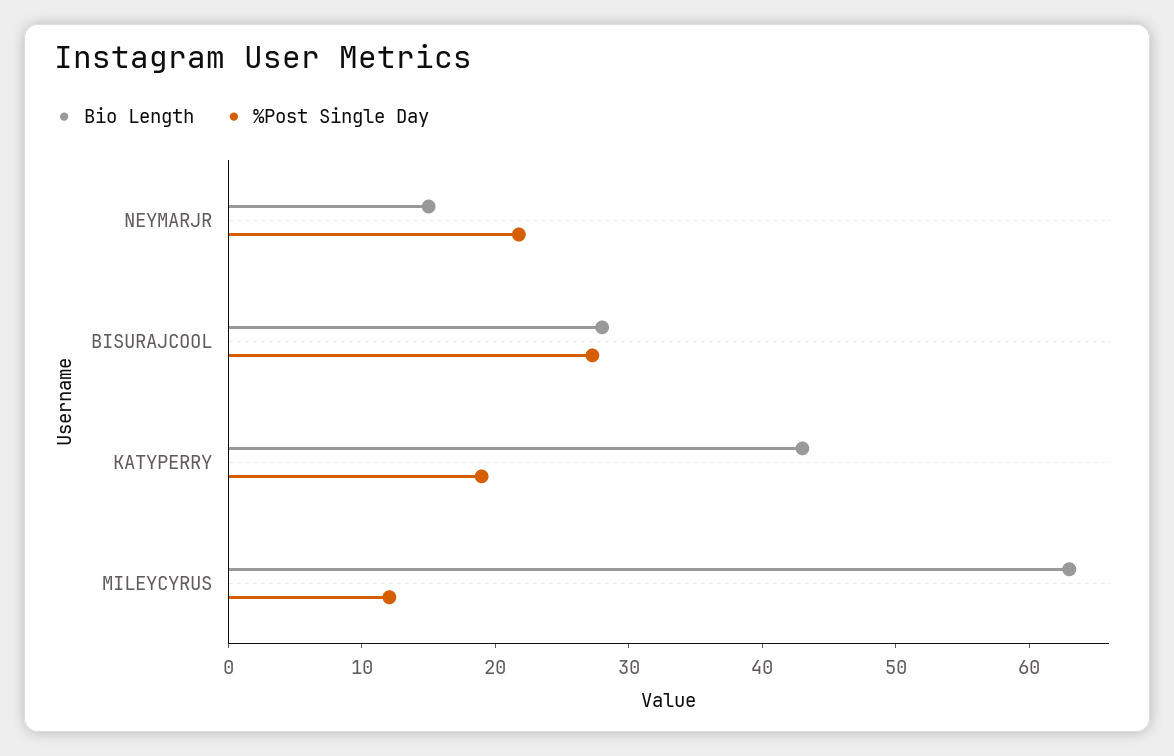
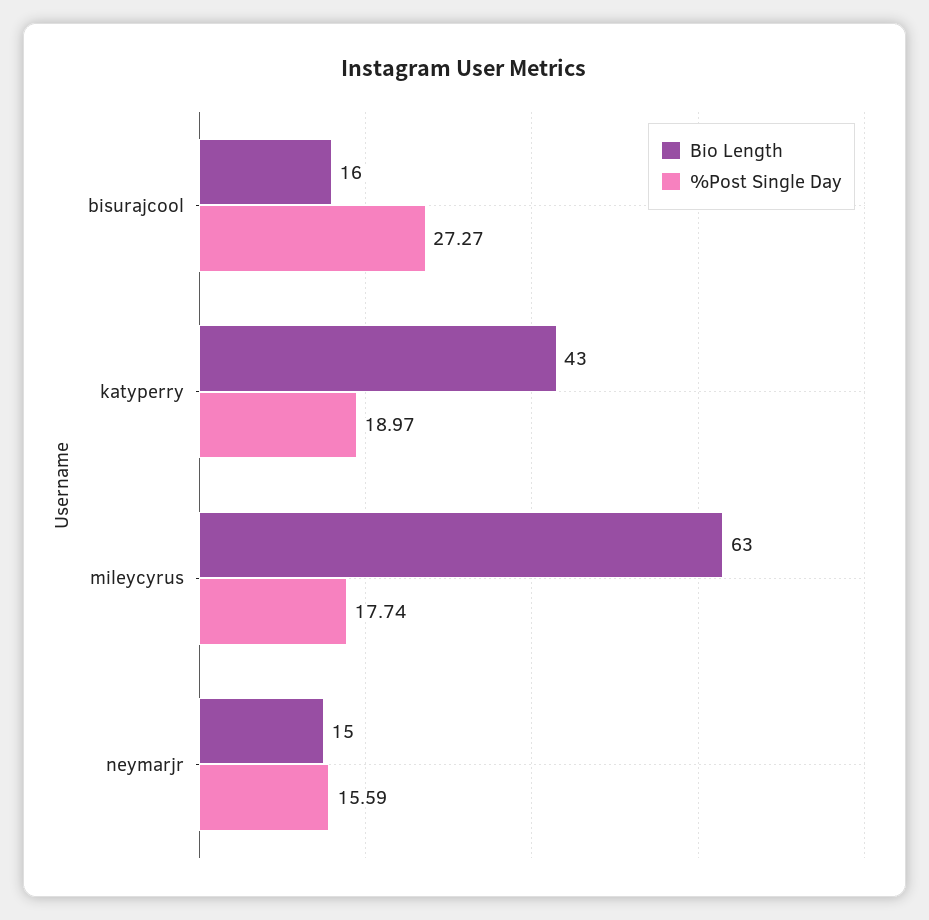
%Post Single Day, NEYMARJR: 22 -> 15.59
Bio Length, BISURAJCOOL: 28 -> 16
%Post Single Day, MILEYCYRUS: 12 -> 17.74

